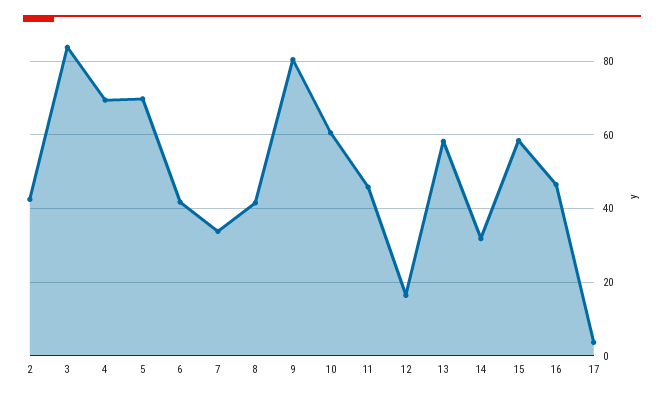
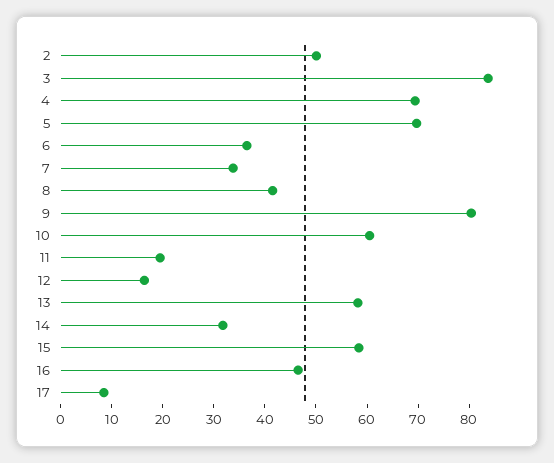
2: 42 -> 50
6: 42 -> 36
11: 46 -> 20
17: 4 -> 8

